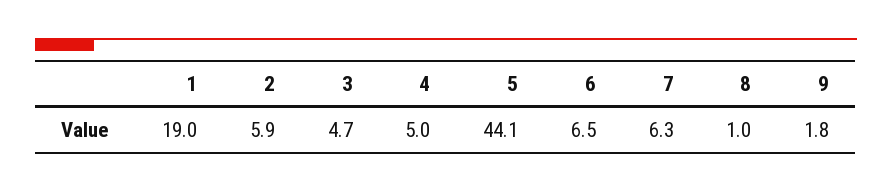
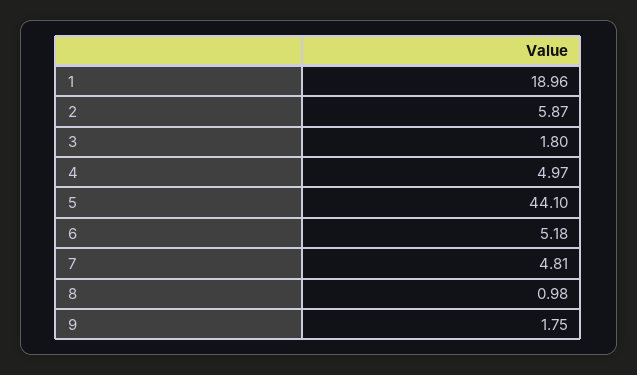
3: 4.7 -> 1.8
6: 6.5 -> 5.18
7: 6.3 -> 4.81

